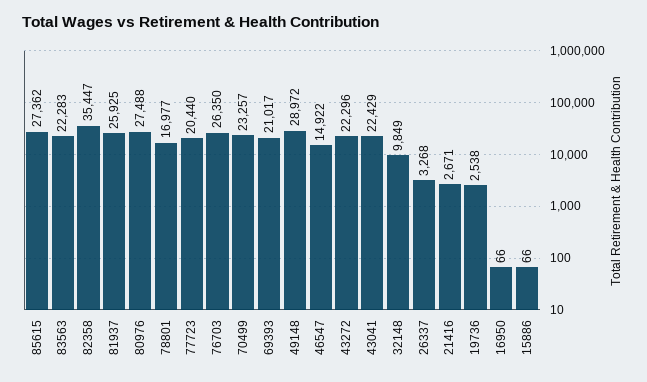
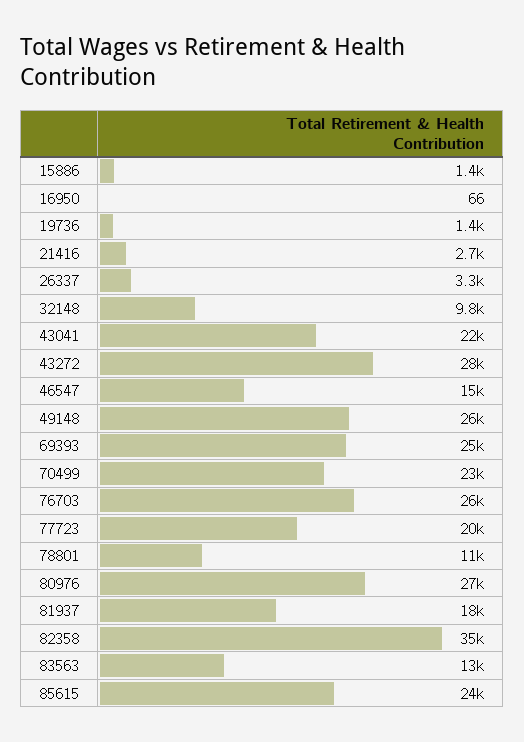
85615: 27362 -> 24000
83563: 22283 -> 13000
81937: 25925 -> 18000
78801: 16977 -> 11000
69393: 21017 -> 25000
49148: 28972 -> 26000
43272: 22296 -> 28000
19736: 2538 -> 1400
15886: 66 -> 1400

